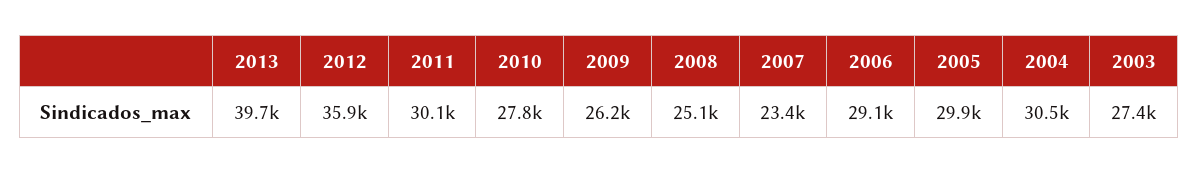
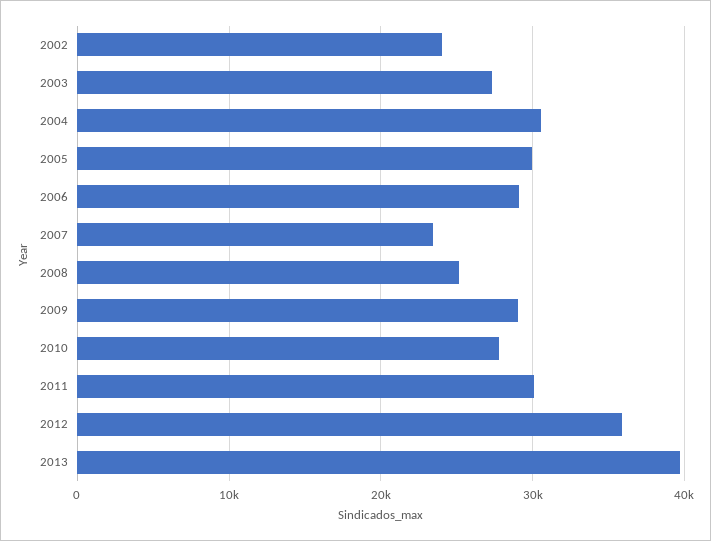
2009: 26200 -> 29000
2002: none -> 24000

